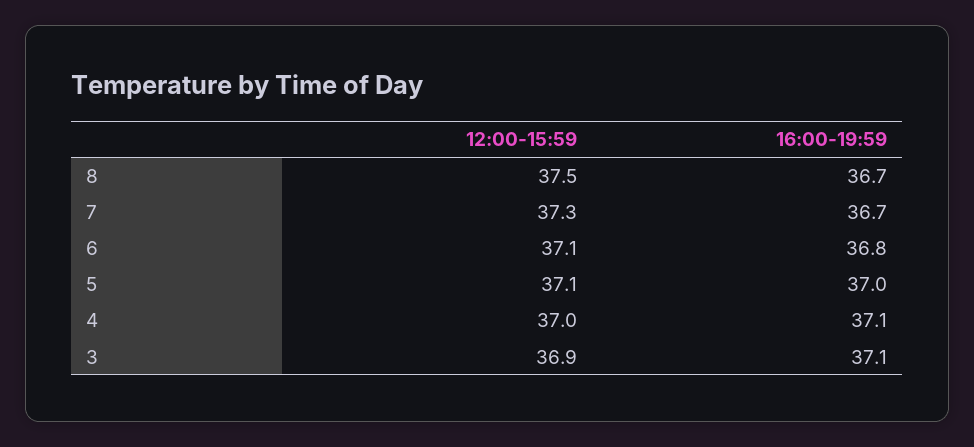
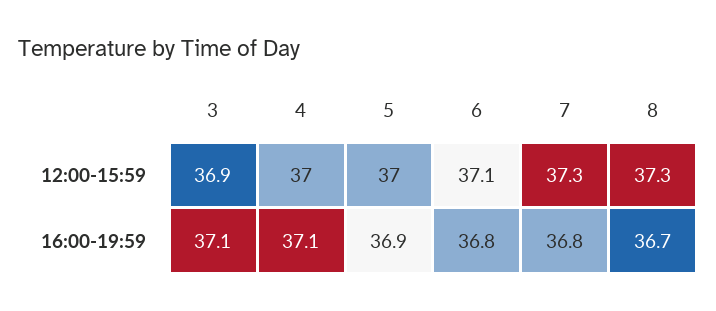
12:00-15:59, 8: 37.5 -> 37.3
16:00-19:59, 7: 36.7 -> 36.8
12:00-15:59, 5: 37.1 -> 37
16:00-19:59, 5: 37 -> 36.9

